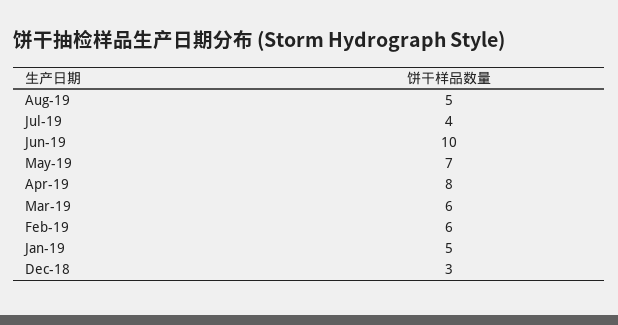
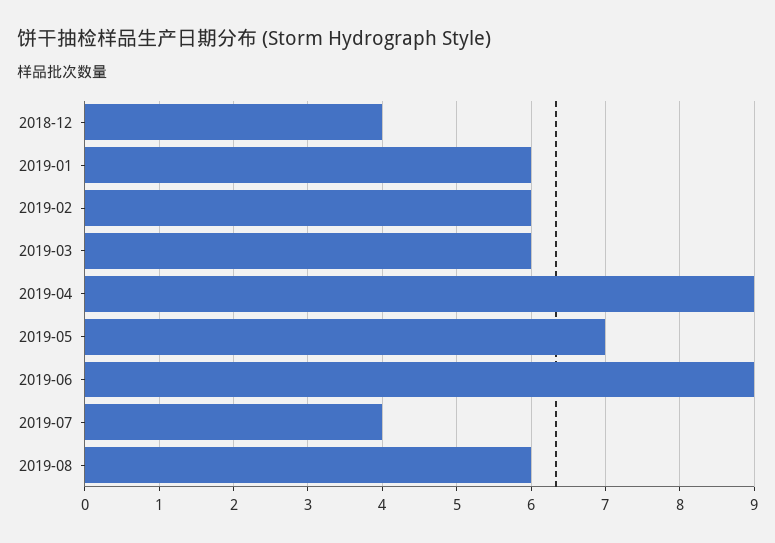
Aug-19: 5 -> 6
Jun-19: 10 -> 9
Apr-19: 8 -> 9
Jan-19: 5 -> 6
Dec-18: 3 -> 4

